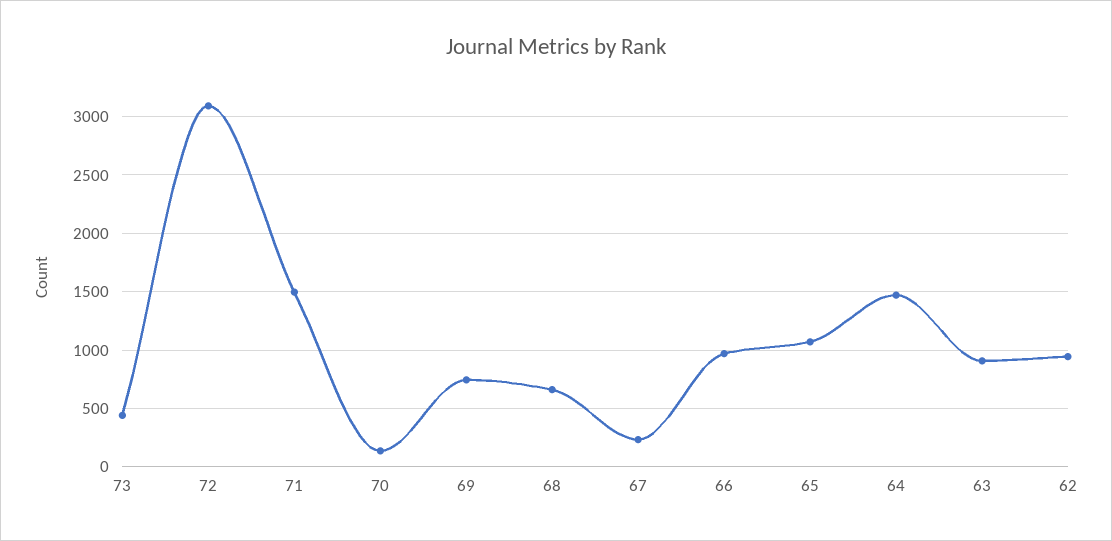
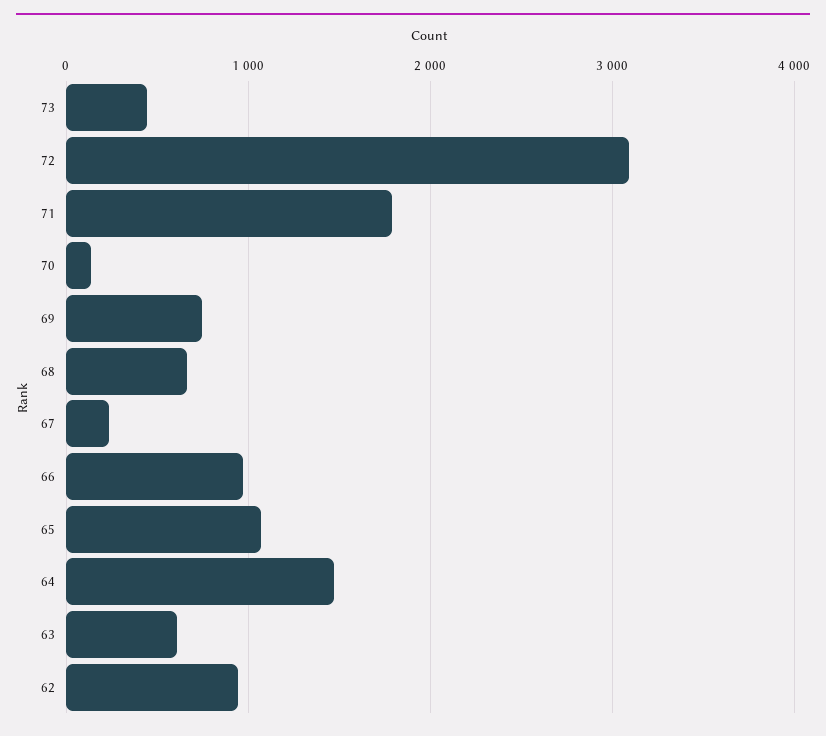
71: 1500 -> 1800
63: 900 -> 600

